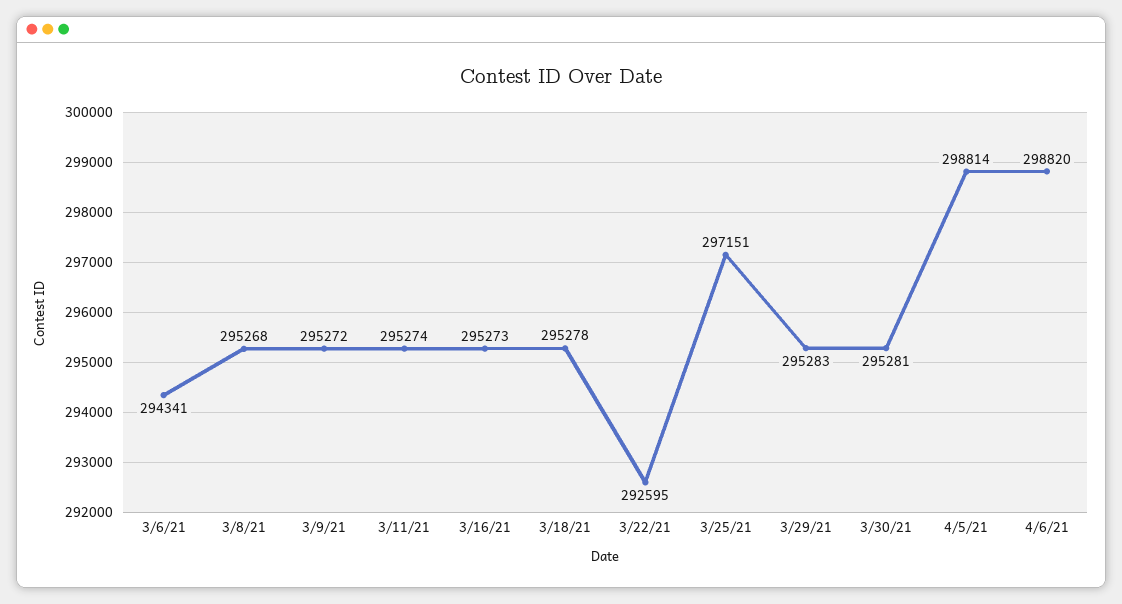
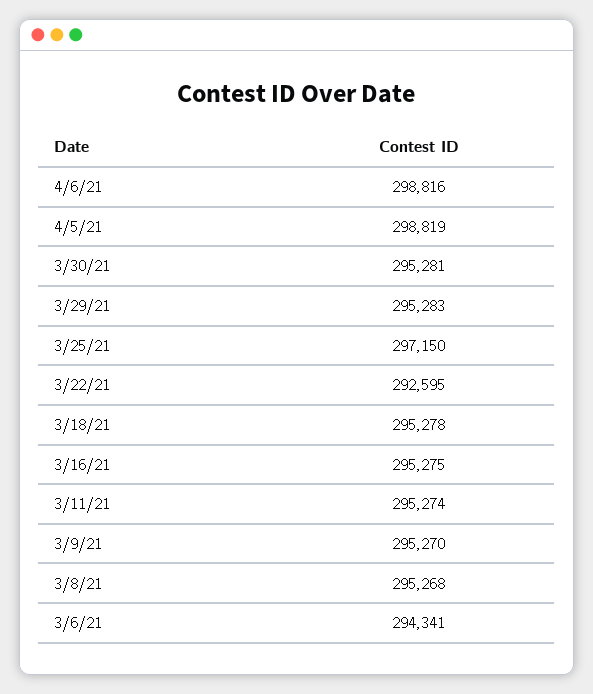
3/9/21: 295272 -> 295270
3/16/21: 295273 -> 295275
3/25/21: 297151 -> 297150
4/5/21: 298814 -> 298819
4/6/21: 298820 -> 298816

